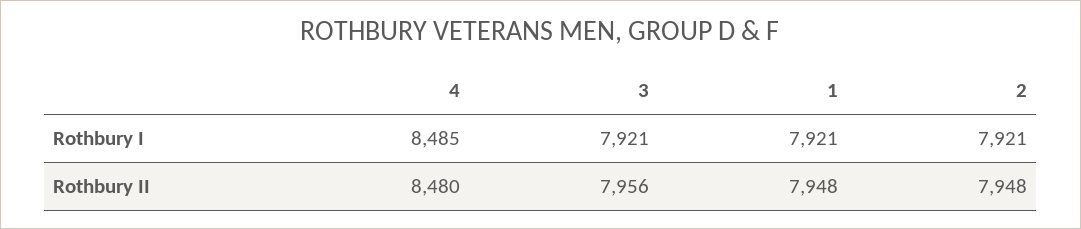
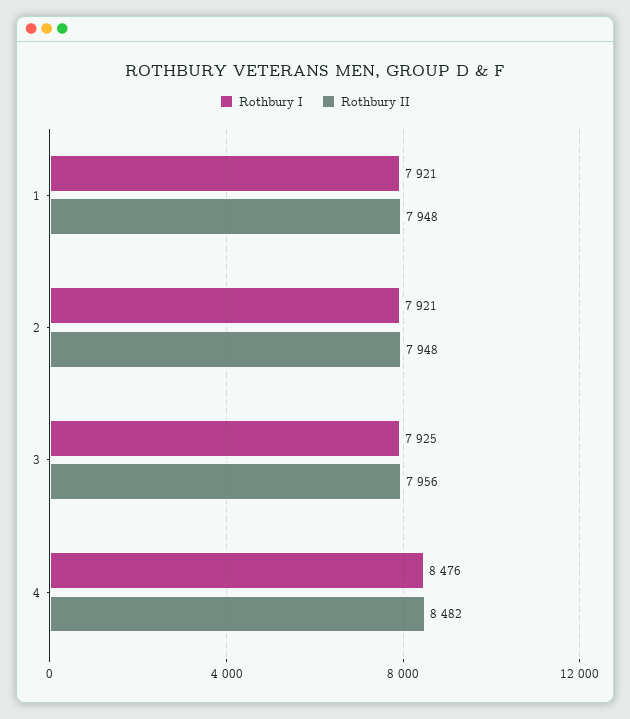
Rothbury I, 4: 8485 -> 8476
Rothbury I, 3: 7921 -> 7925
Rothbury II, 4: 8480 -> 8482

